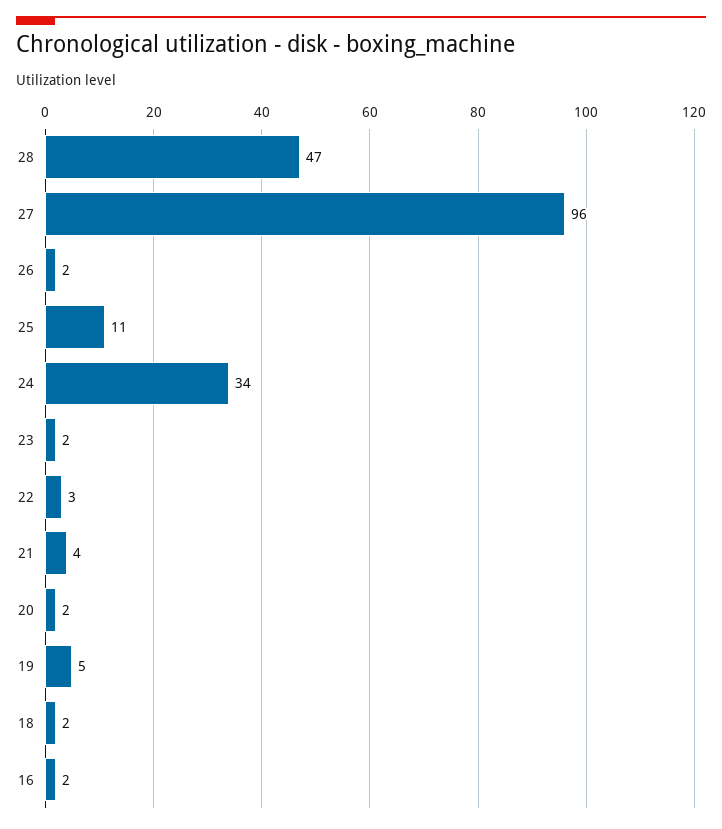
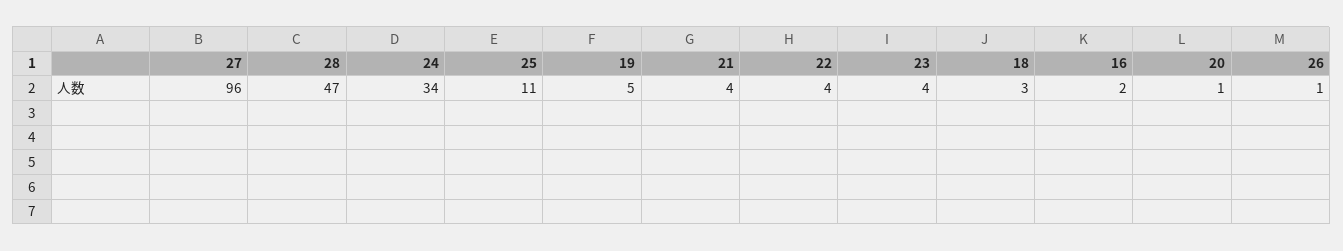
26: 2 -> 1
23: 2 -> 4
22: 3 -> 4
20: 2 -> 1
18: 2 -> 3

